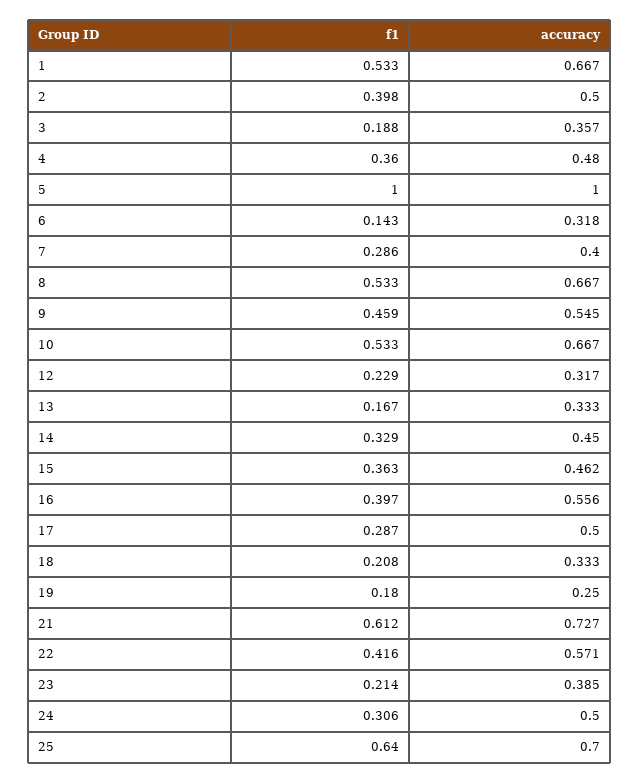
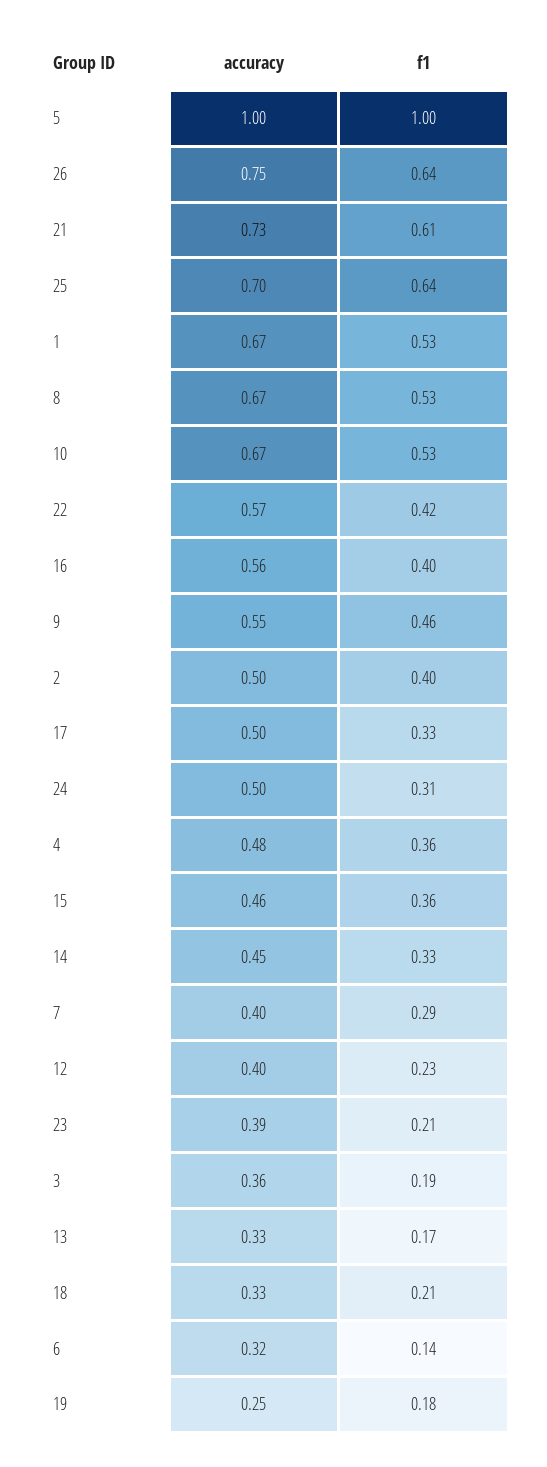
accuracy, 12: 0.317 -> 0.4
f1, 17: 0.287 -> 0.33
accuracy, 26: none -> 0.75
f1, 26: none -> 0.64

